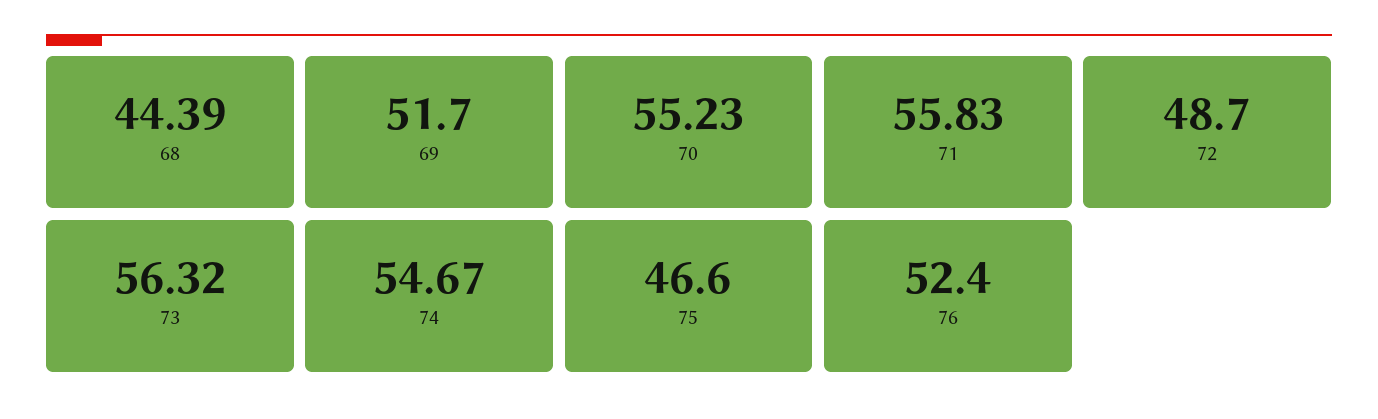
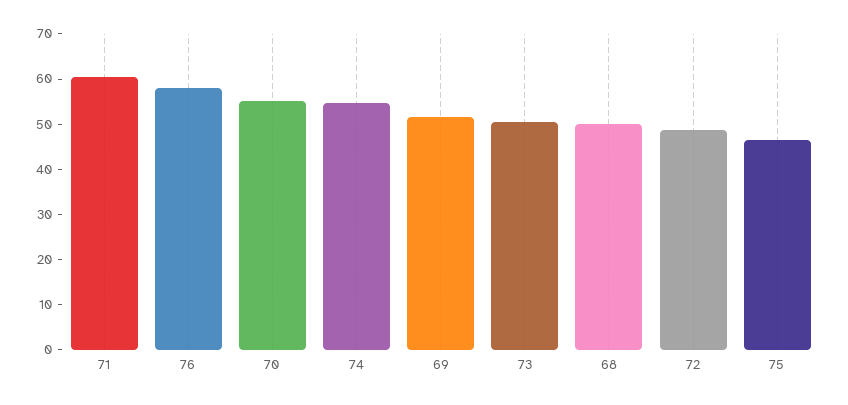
68: 44.39 -> 50
71: 55.83 -> 60
73: 56.32 -> 50
76: 52.4 -> 58

